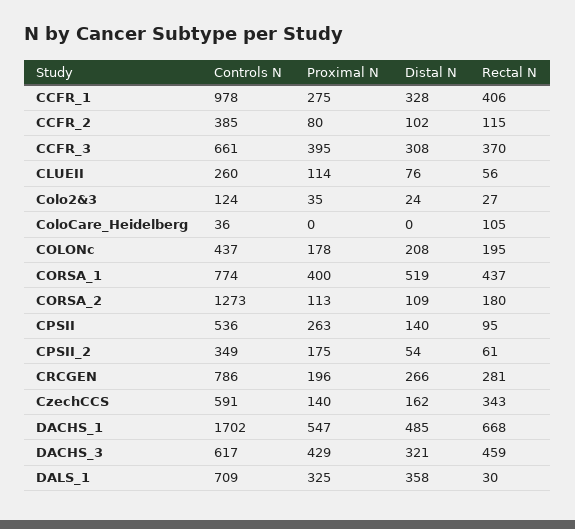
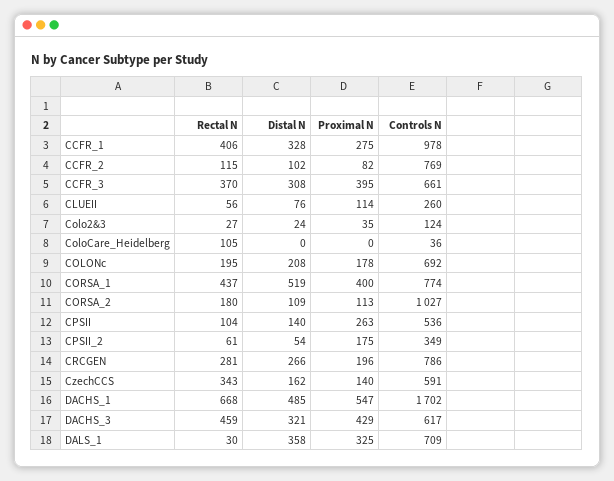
Controls N, CCFR_2: 385 -> 769
Proximal N, CCFR_2: 80 -> 82
Controls N, COLONc: 437 -> 692
Controls N, CORSA_2: 1273 -> 1027
Rectal N, CPSII: 95 -> 104

